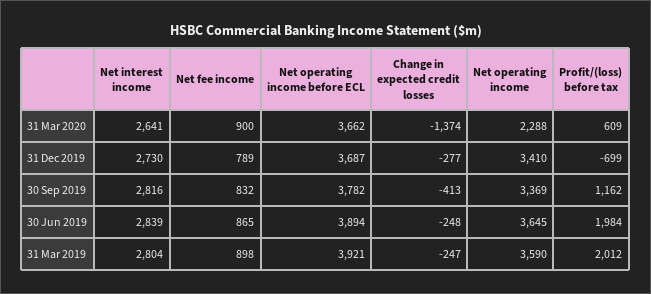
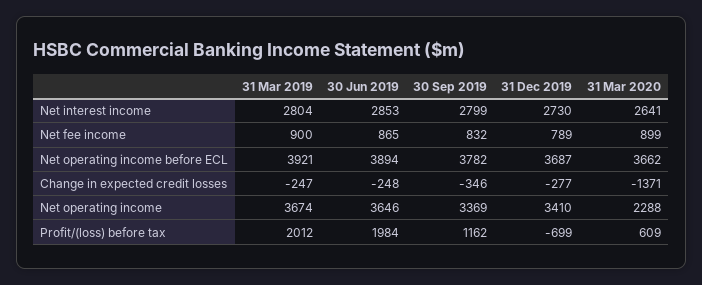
Net fee income, 31 Mar 2020: 900 -> 899
Change in expected credit losses, 31 Mar 2020: -1374 -> -1371
Net interest income, 30 Sep 2019: 2816 -> 2799
Change in expected credit losses, 30 Sep 2019: -413 -> -346
Net interest income, 30 Jun 2019: 2839 -> 2853
Net operating income, 30 Jun 2019: 3645 -> 3646
Net fee income, 31 Mar 2019: 898 -> 900
Net operating income, 31 Mar 2019: 3590 -> 3674

